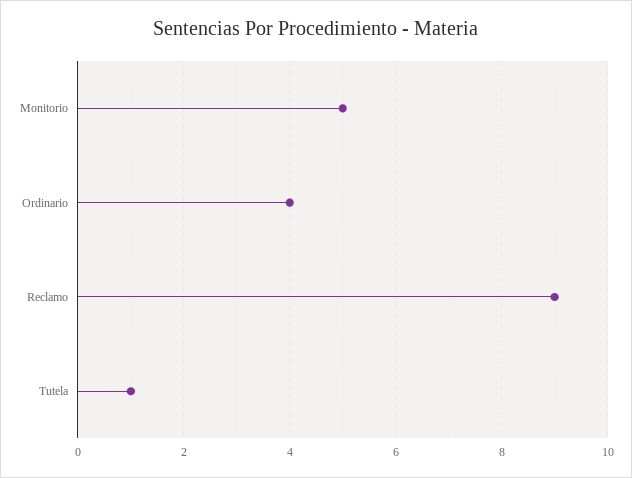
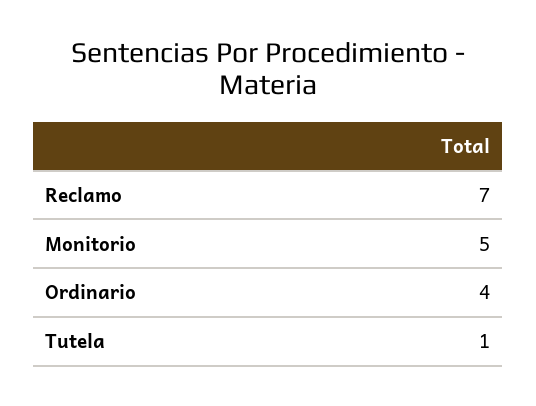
Reclamo: 9 -> 7

